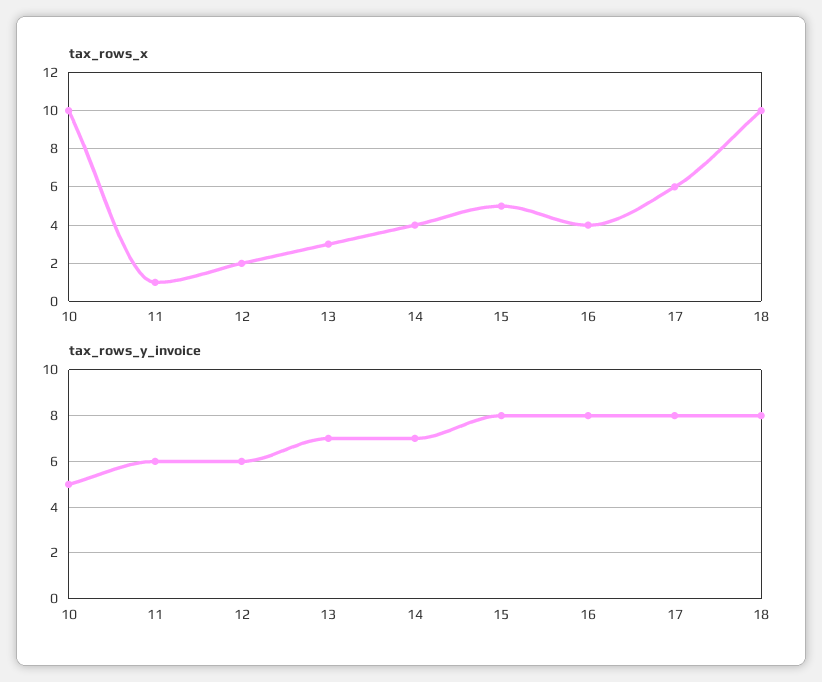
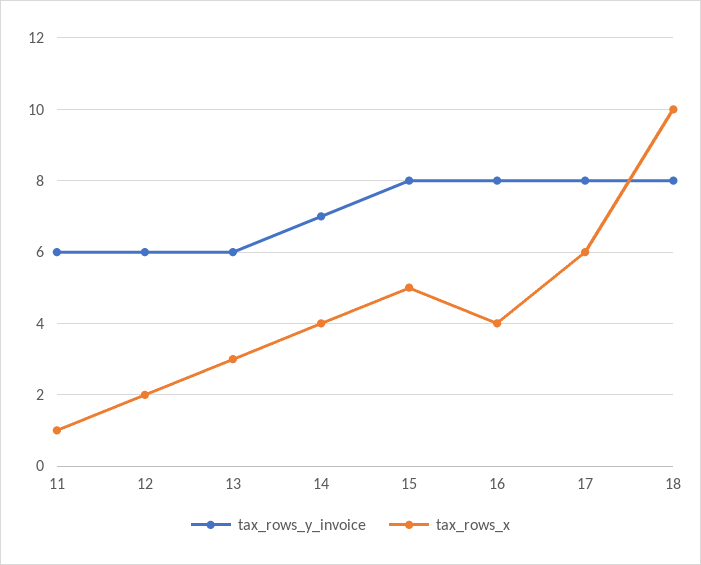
tax_rows_x, 10: 10 -> none
tax_rows_y_invoice, 10: 5 -> none
tax_rows_y_invoice, 13: 7 -> 6

